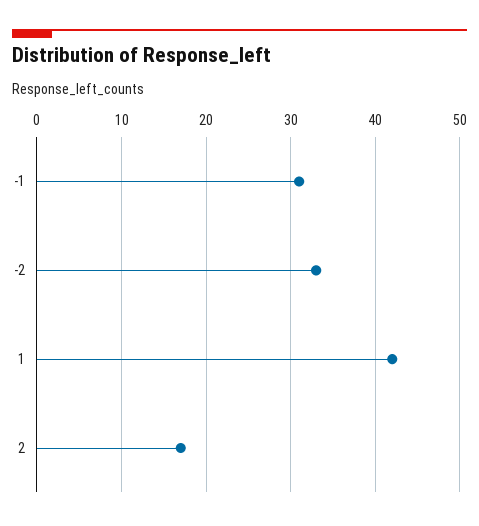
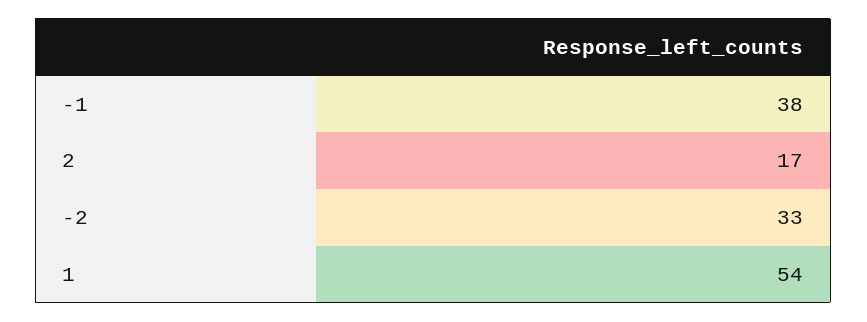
-1: 31 -> 38
1: 42 -> 54

